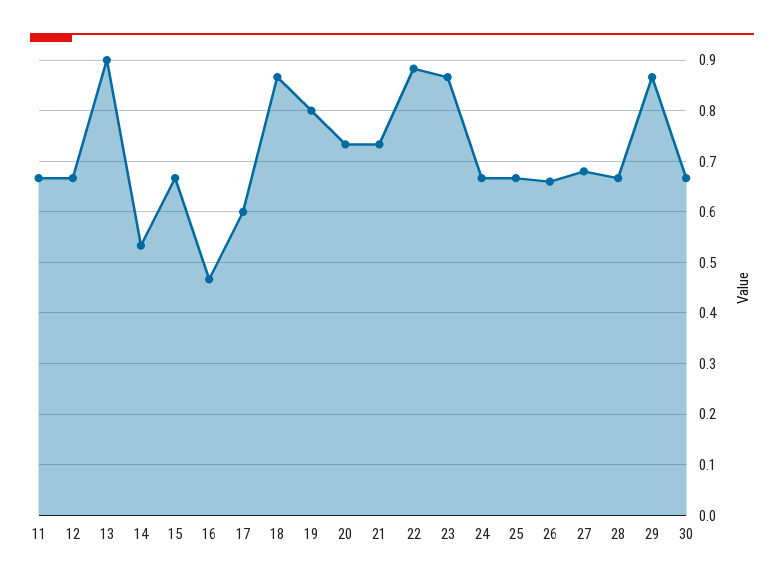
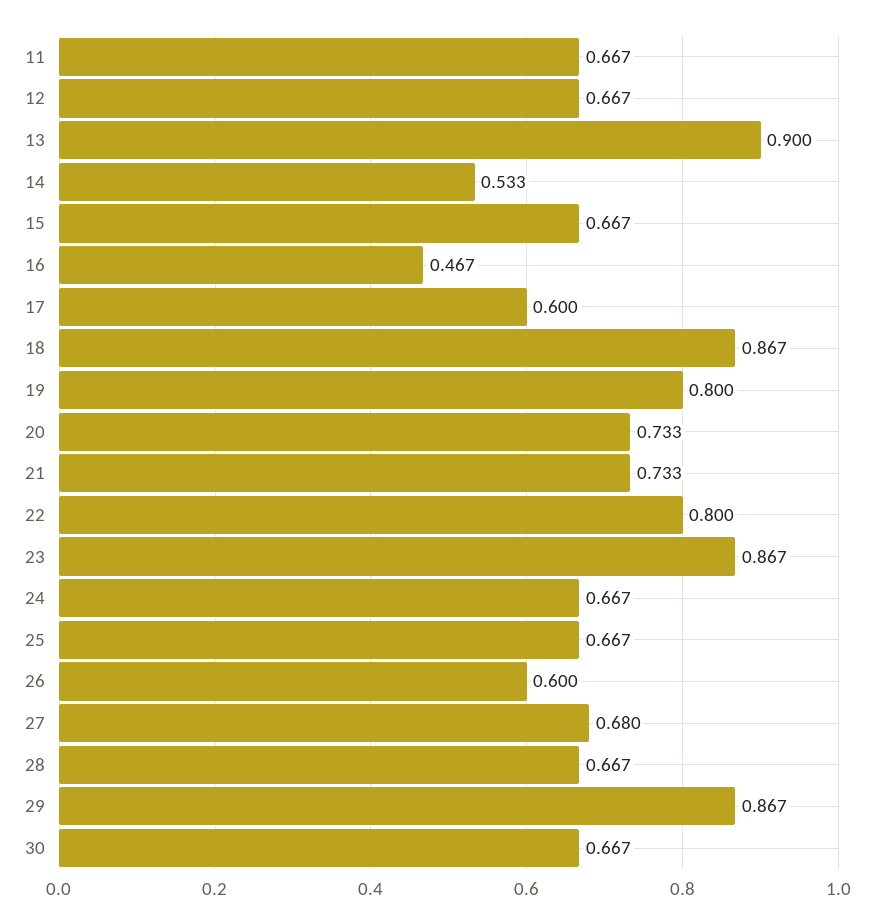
22: 0.88 -> 0.8
26: 0.66 -> 0.6

